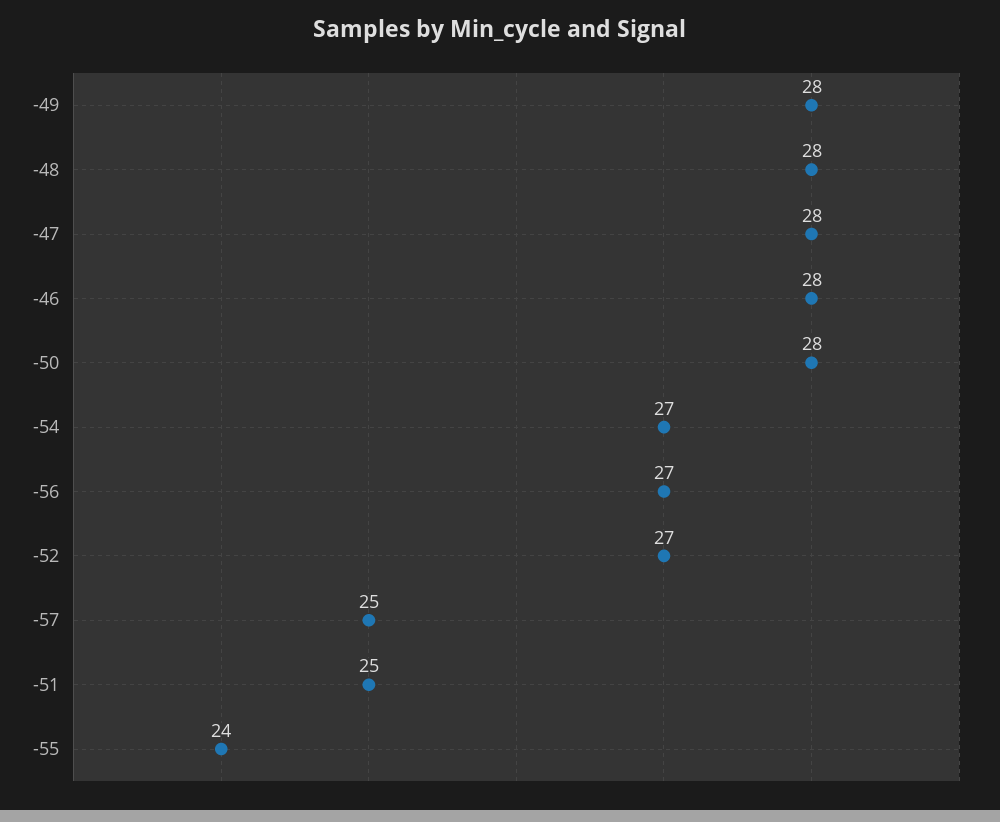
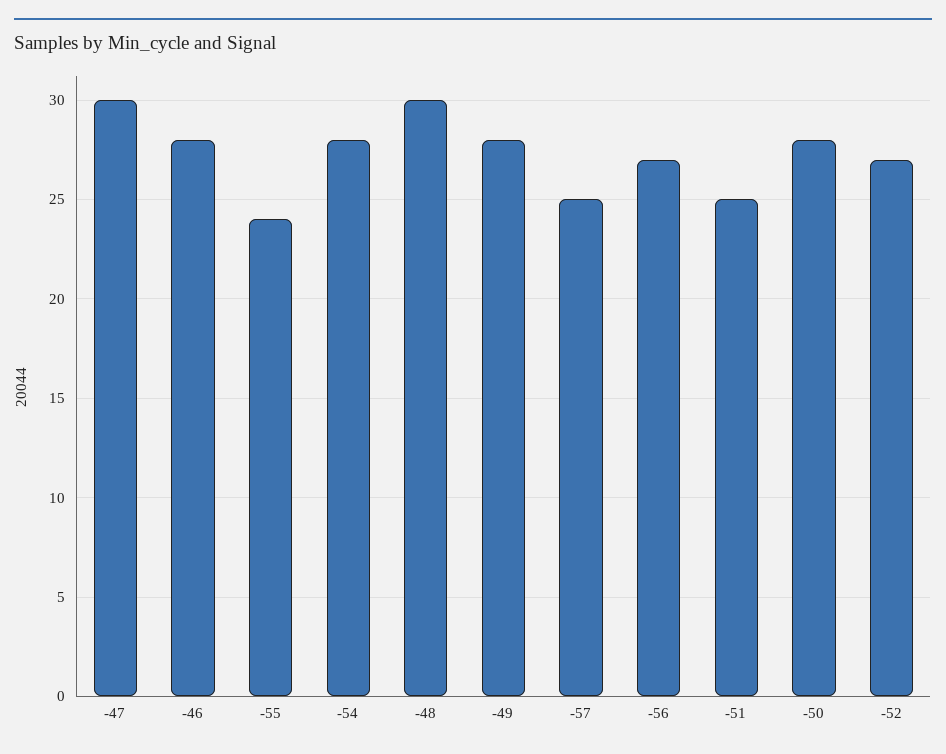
-48: 28 -> 30
-47: 28 -> 30
-54: 27 -> 28

